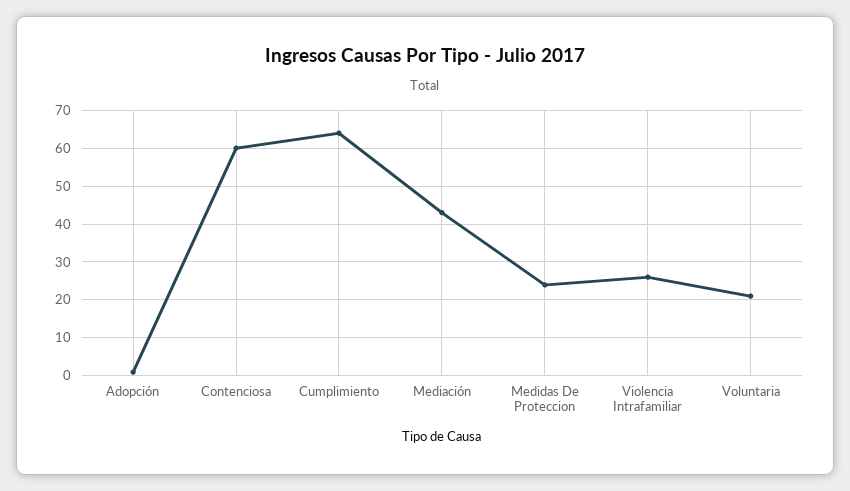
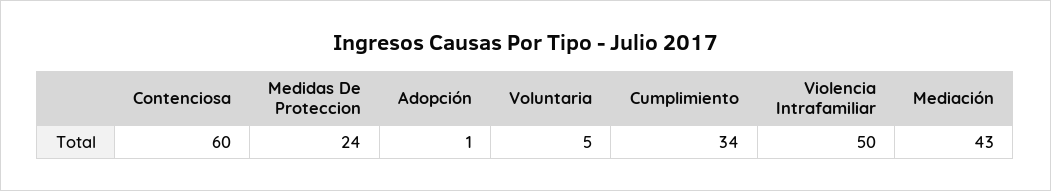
Cumplimiento: 65 -> 34
Violencia Intrafamiliar: 25 -> 50
Voluntaria: 20 -> 5

